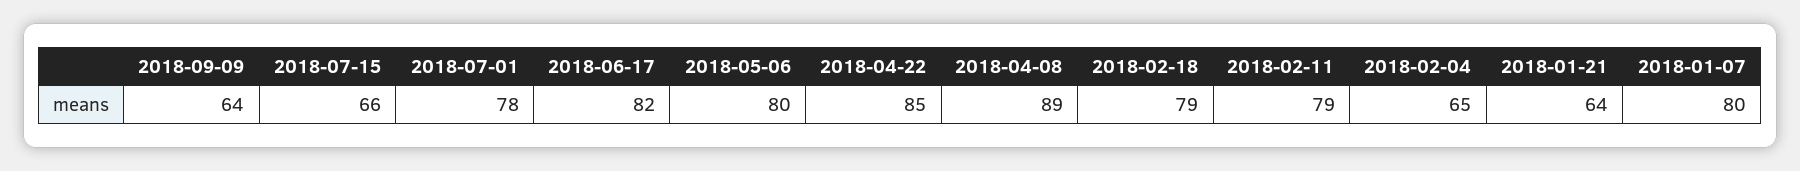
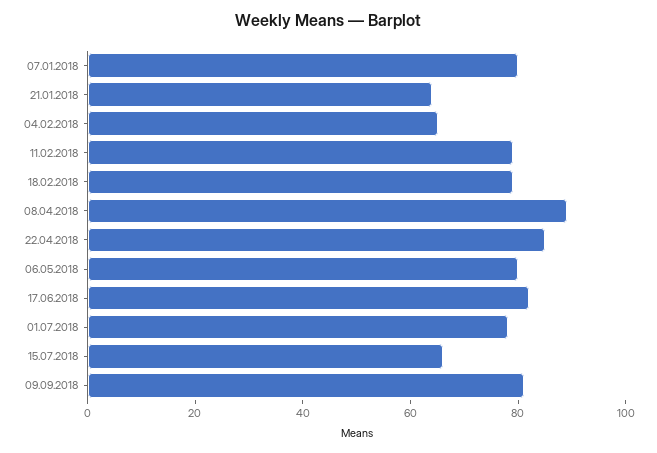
2018-09-09: 64 -> 80

